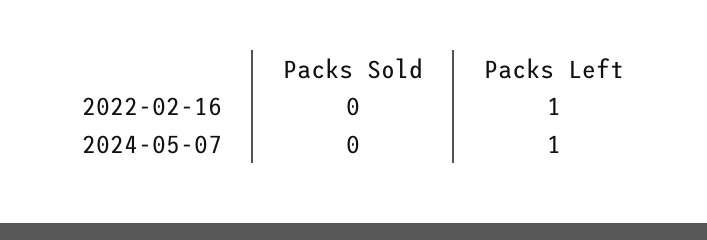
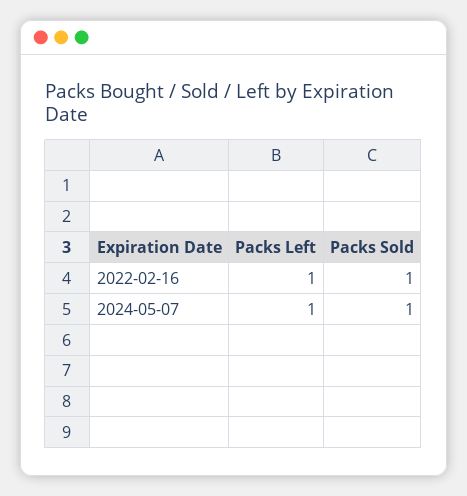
Packs Sold, 2022-02-16: 0 -> 1
Packs Sold, 2024-05-07: 0 -> 1

